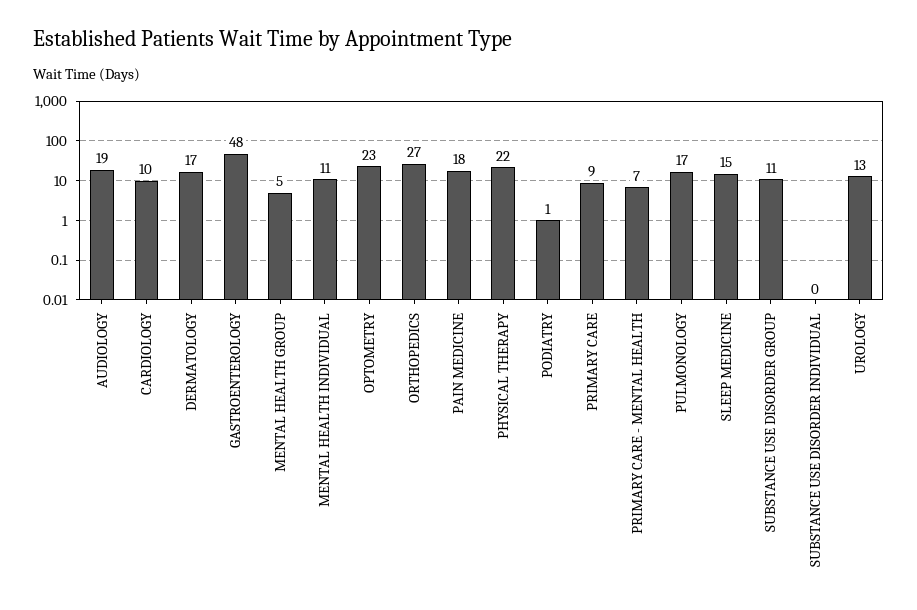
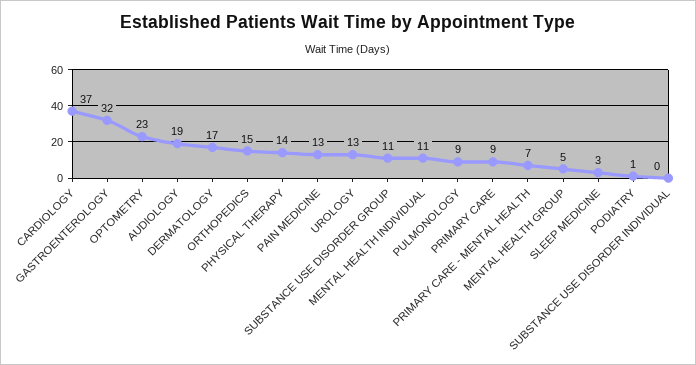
CARDIOLOGY: 10 -> 37
GASTROENTEROLOGY: 48 -> 32
ORTHOPEDICS: 27 -> 15
PAIN MEDICINE: 18 -> 13
PHYSICAL THERAPY: 22 -> 14
PULMONOLOGY: 17 -> 9
SLEEP MEDICINE: 15 -> 3

